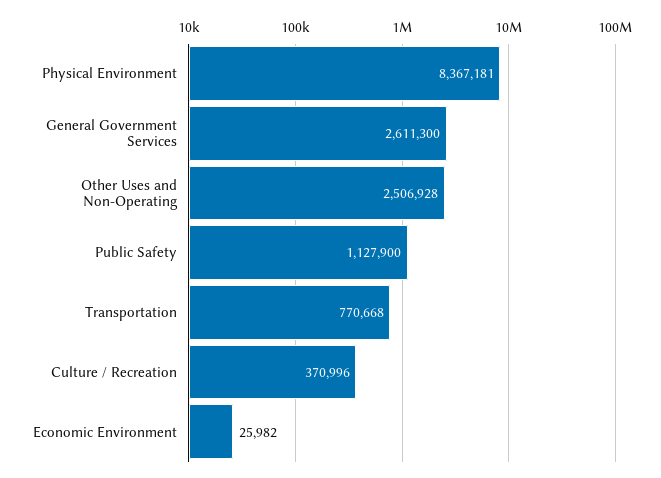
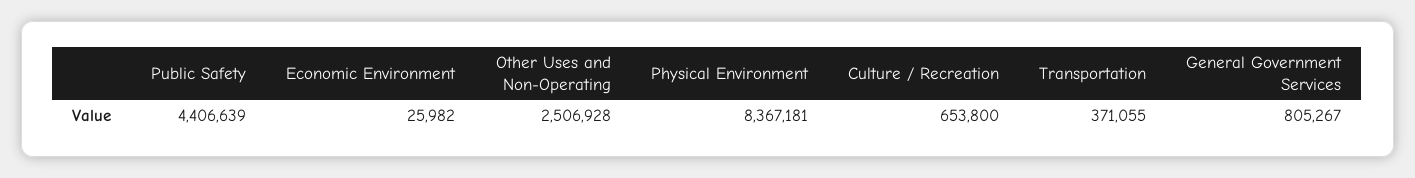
General Government Services: 2611300 -> 805267
Public Safety: 1127900 -> 4406639
Transportation: 770668 -> 371055
Culture / Recreation: 370996 -> 653800

